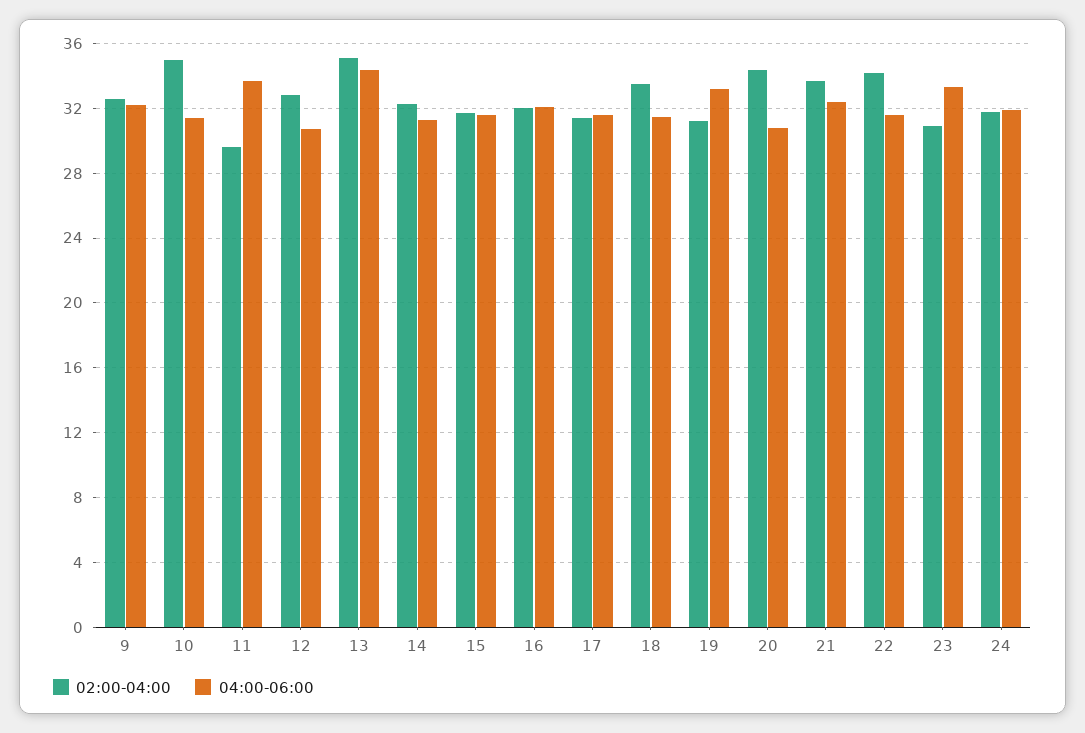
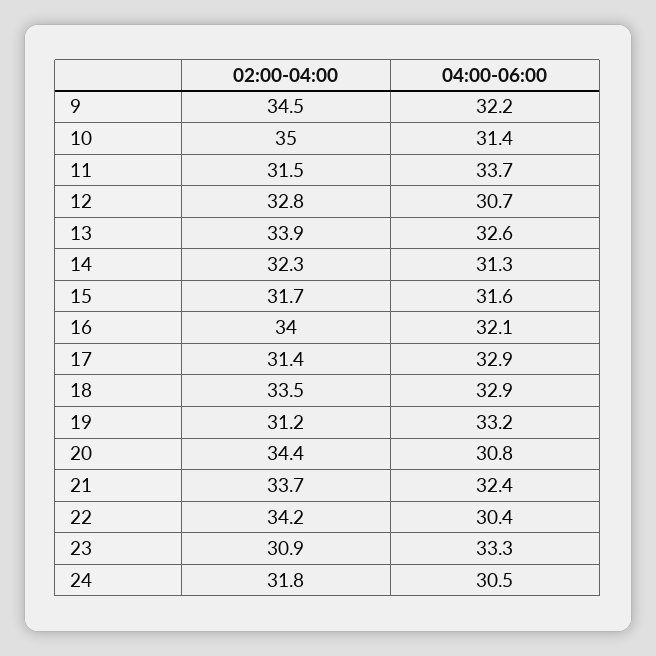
02:00-04:00, 9: 32.5 -> 34.5
02:00-04:00, 11: 29.5 -> 31.5
02:00-04:00, 13: 35 -> 33.9
04:00-06:00, 13: 34.5 -> 32.6
02:00-04:00, 16: 32 -> 34
04:00-06:00, 17: 31.5 -> 32.9
04:00-06:00, 18: 31.5 -> 32.9
04:00-06:00, 22: 31.5 -> 30.4
04:00-06:00, 24: 32 -> 30.5

